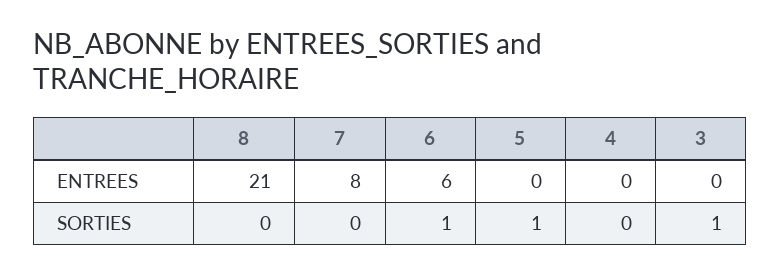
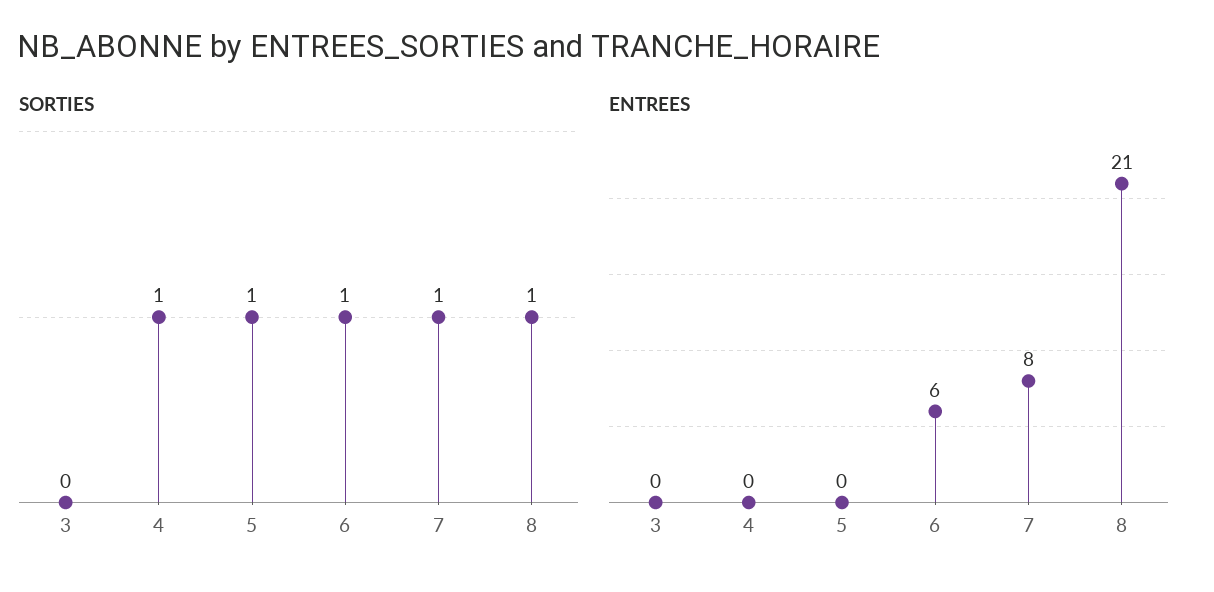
SORTIES, 8: 0 -> 1
SORTIES, 7: 0 -> 1
SORTIES, 4: 0 -> 1
SORTIES, 3: 1 -> 0

